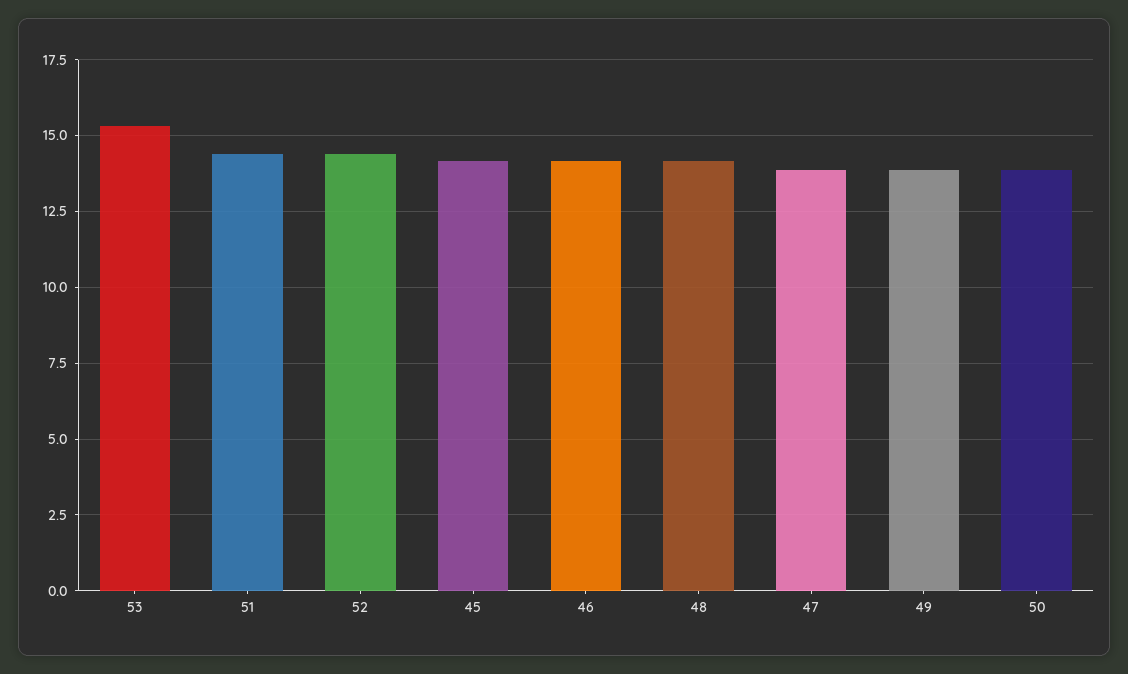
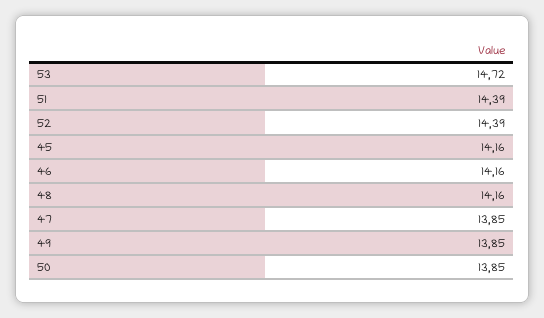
53: 15.25 -> 14.72

